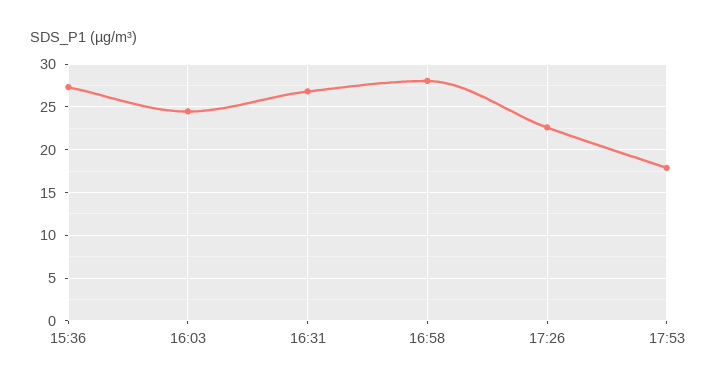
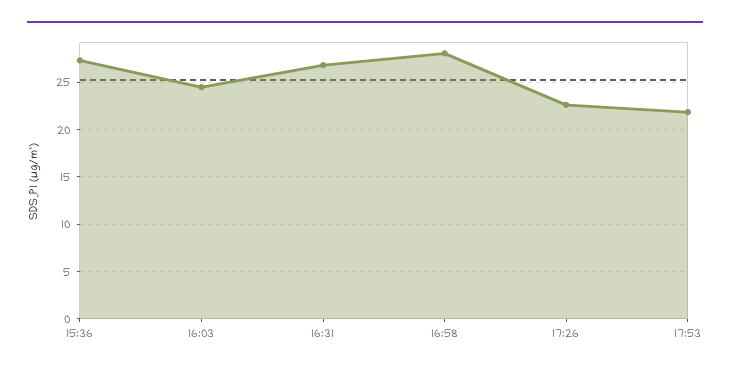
17:53: 18 -> 22

